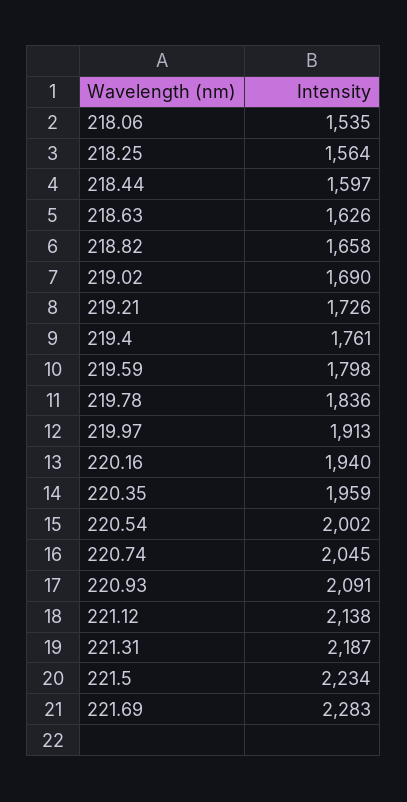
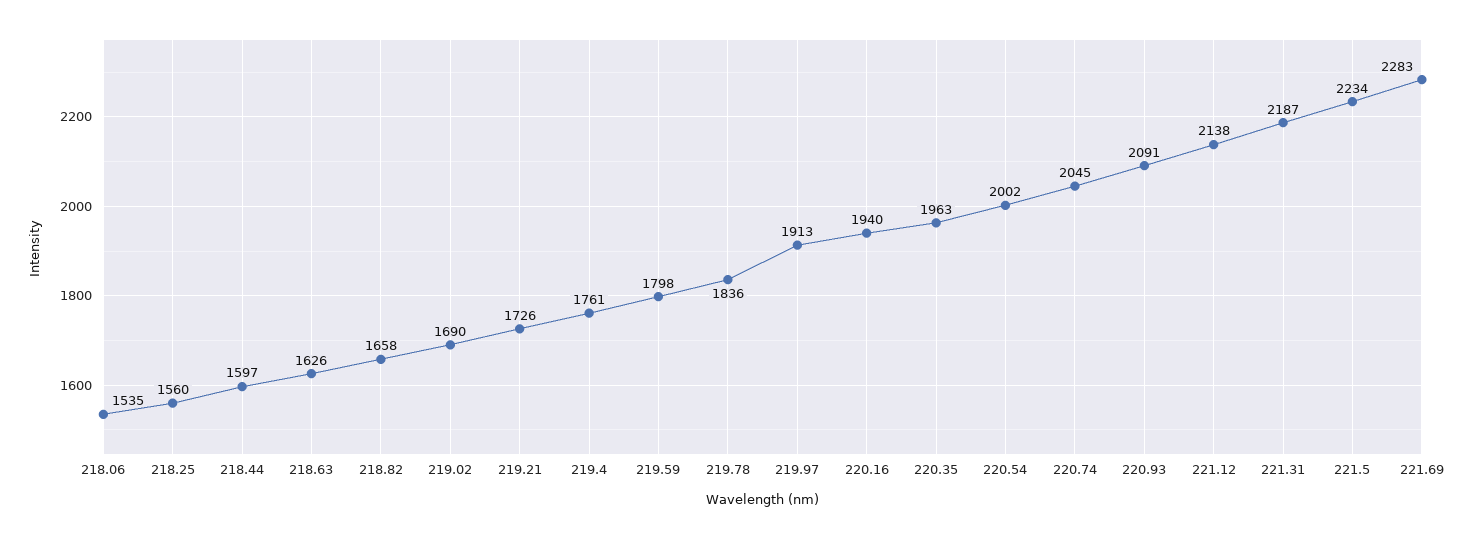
218.25: 1564 -> 1560
220.35: 1959 -> 1963

